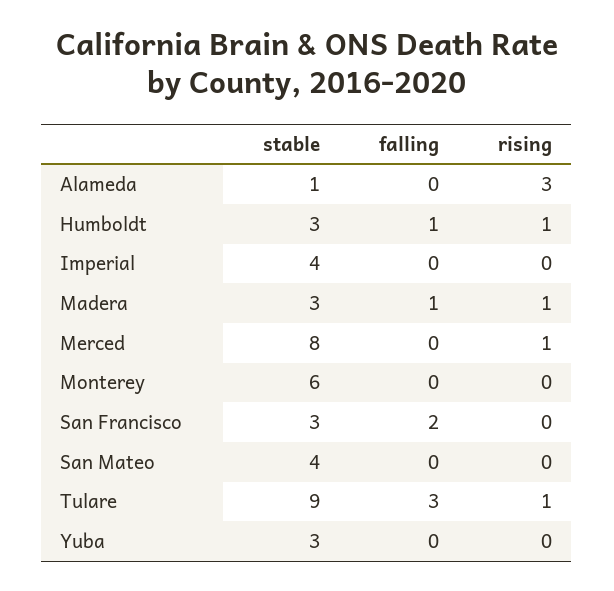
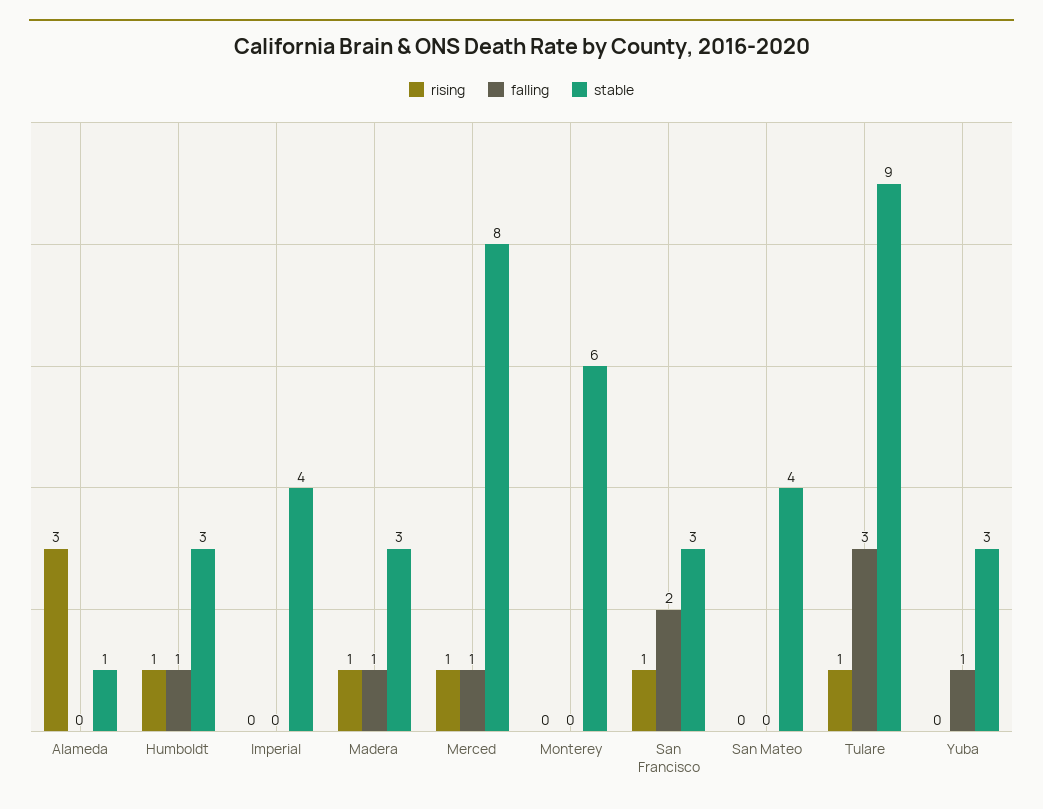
falling, Merced: 0 -> 1
rising, San Francisco: 0 -> 1
falling, Yuba: 0 -> 1

